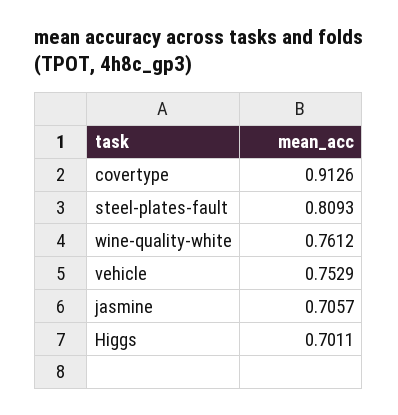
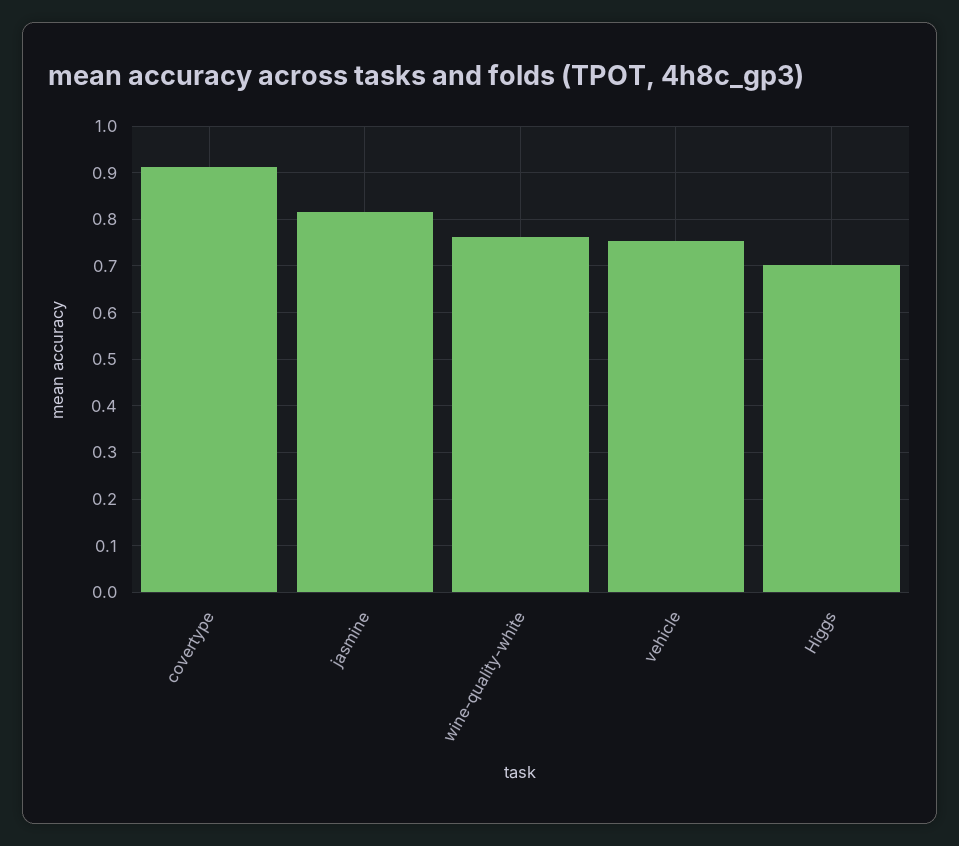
steel-plates-fault: 0.8093 -> none
jasmine: 0.7057 -> 0.82

